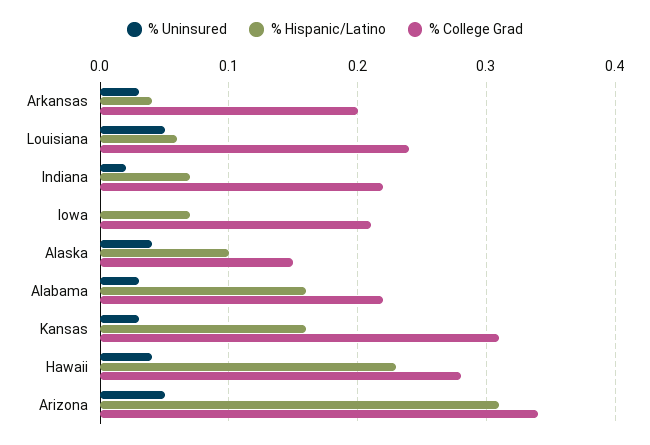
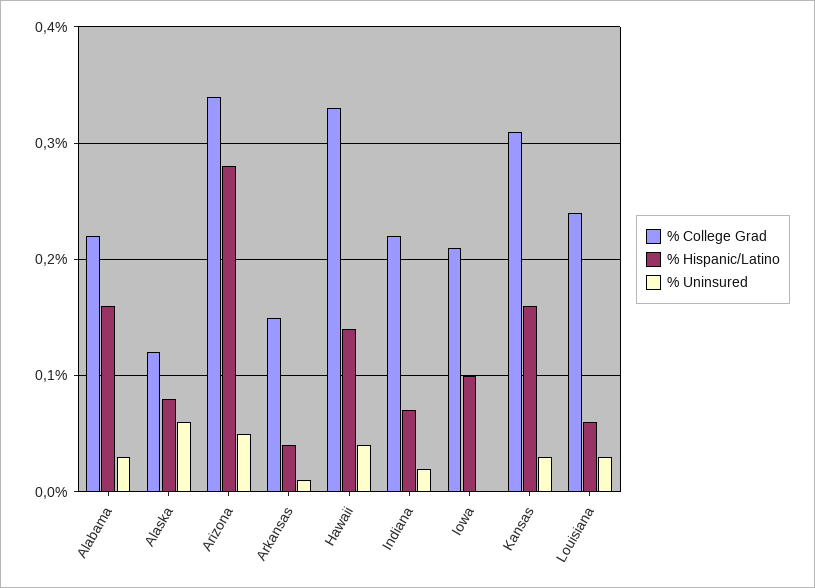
% Uninsured, Arkansas: 0.03 -> 0.01
% College Grad, Arkansas: 0.2 -> 0.15
% Uninsured, Louisiana: 0.05 -> 0.03
% Hispanic/Latino, Iowa: 0.07 -> 0.1
% Uninsured, Alaska: 0.04 -> 0.06
% Hispanic/Latino, Alaska: 0.1 -> 0.08
% College Grad, Alaska: 0.15 -> 0.12
% Hispanic/Latino, Hawaii: 0.23 -> 0.14
% College Grad, Hawaii: 0.28 -> 0.33
% Hispanic/Latino, Arizona: 0.31 -> 0.28

